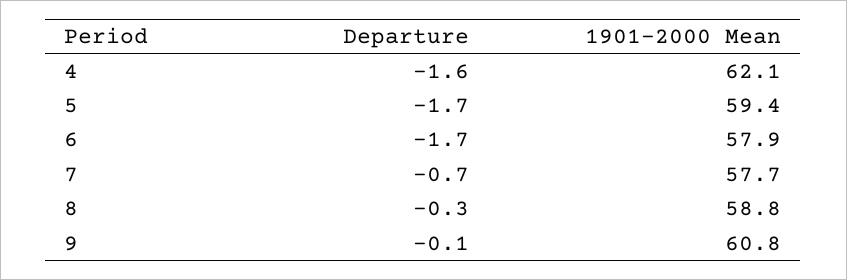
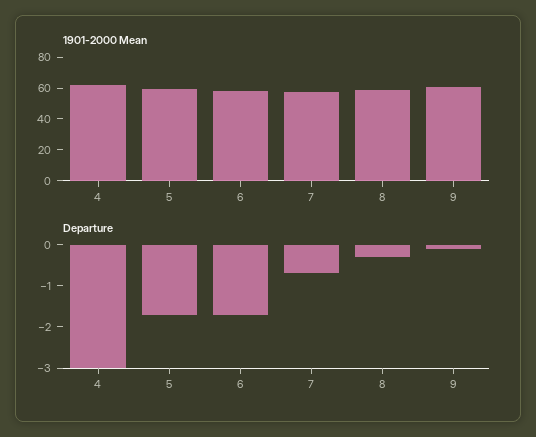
Departure, 4: -1.6 -> -3

